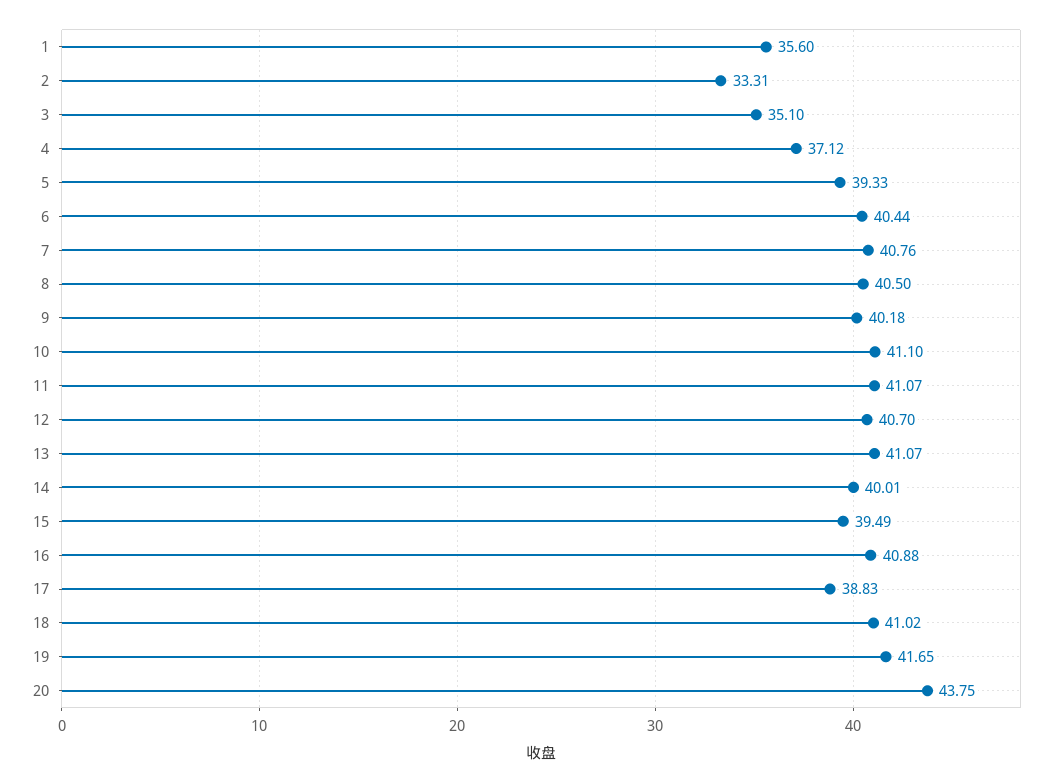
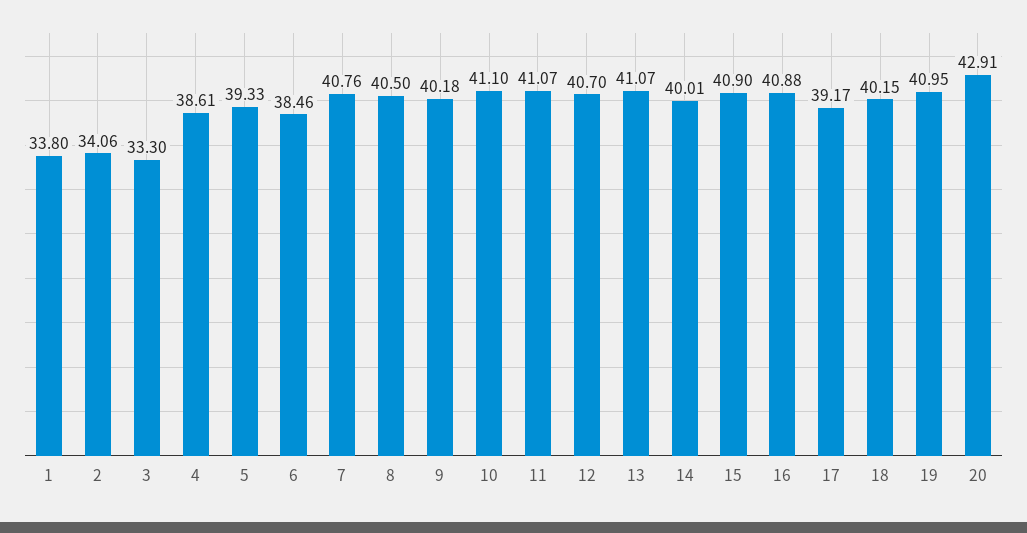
1: 35.6 -> 33.8
2: 33.31 -> 34.06
3: 35.1 -> 33.3
4: 37.12 -> 38.61
6: 40.44 -> 38.46
15: 39.49 -> 40.9
17: 38.83 -> 39.17
18: 41.02 -> 40.15
19: 41.65 -> 40.95
20: 43.75 -> 42.91

